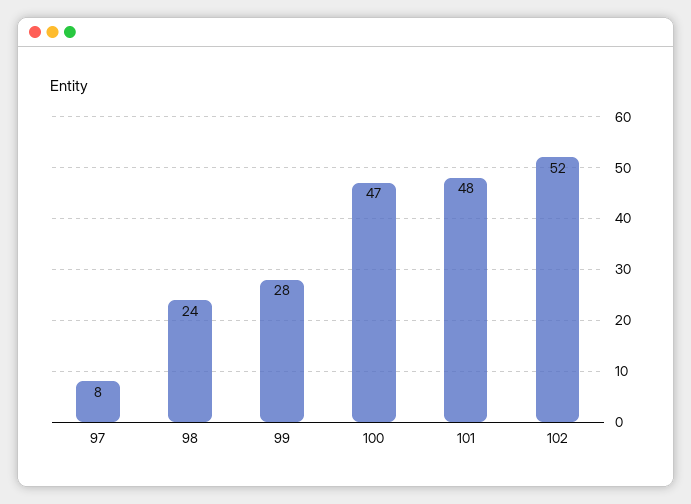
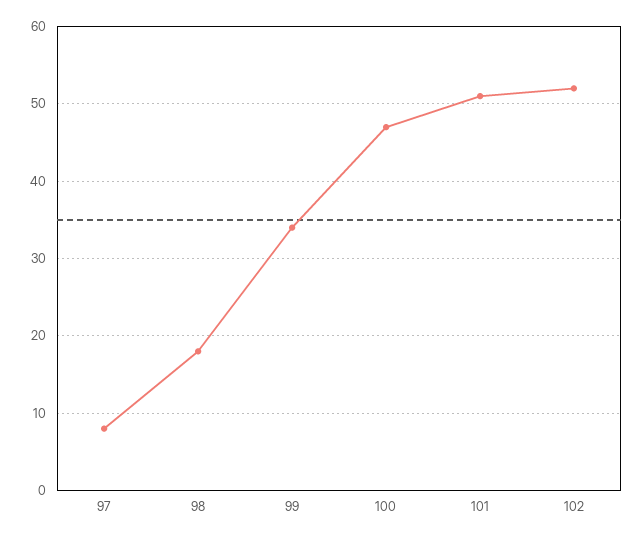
98: 24 -> 18
99: 28 -> 34
101: 48 -> 51

